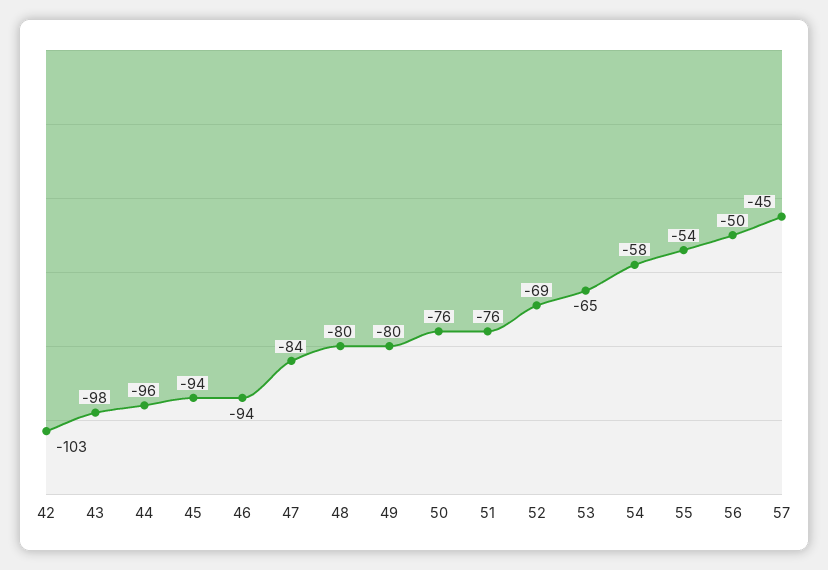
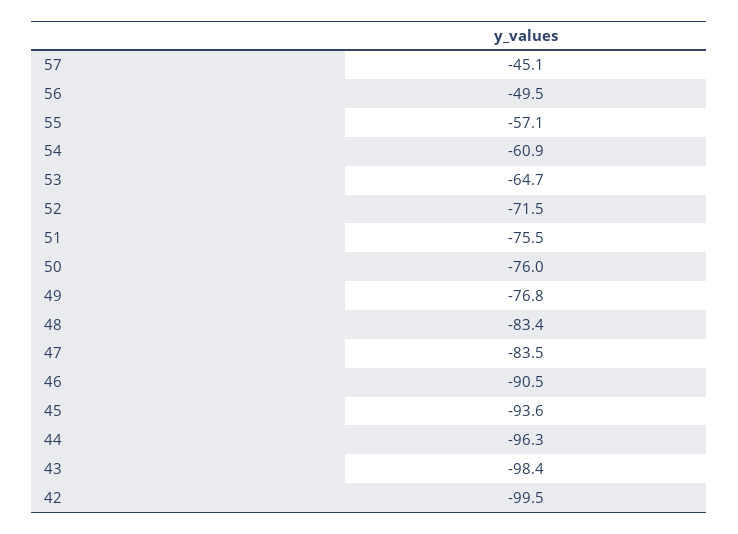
42: -103 -> -99.5
46: -94 -> -90.5
48: -80 -> -83.4
49: -80 -> -76.8
52: -69 -> -71.5
54: -58 -> -60.9
55: -54 -> -57.1

